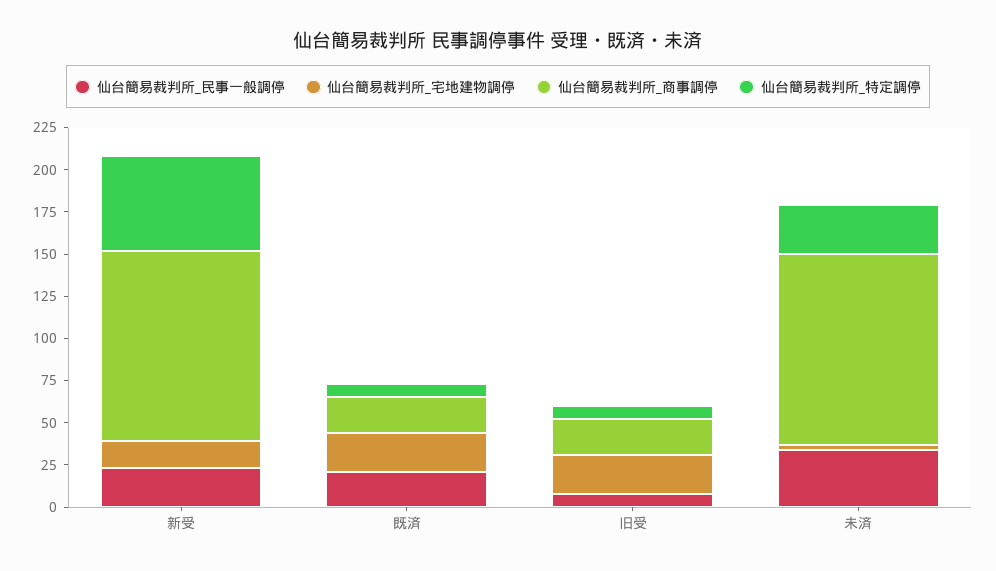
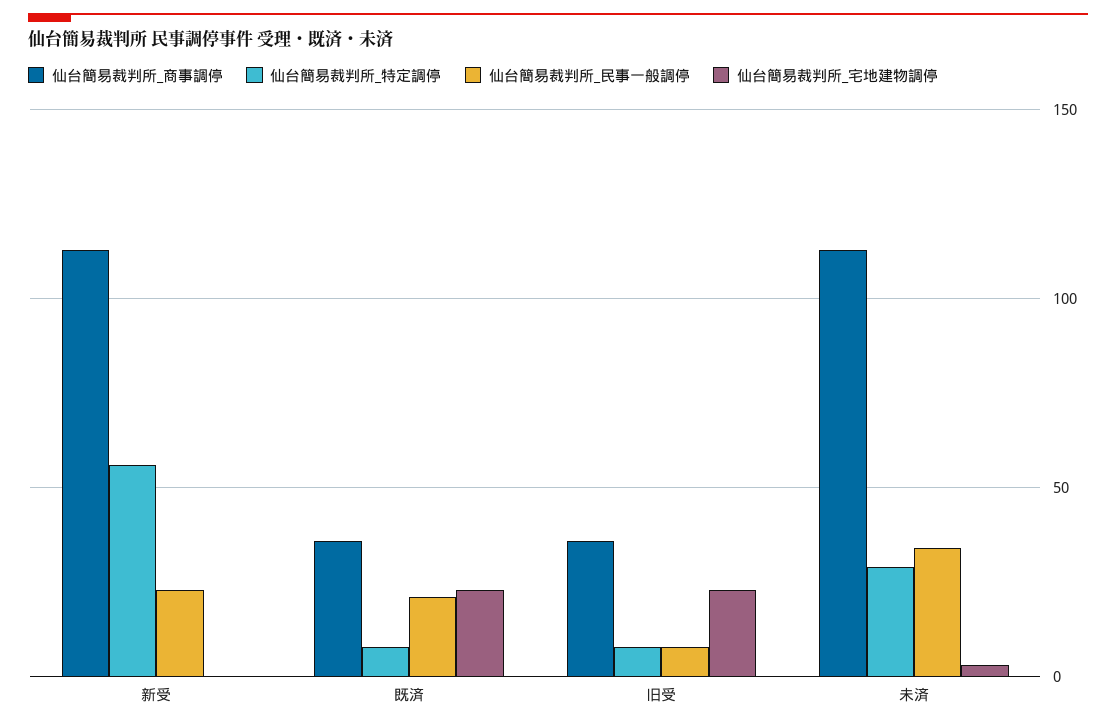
仙台簡易裁判所_宅地建物調停, 新受: 15 -> 0
仙台簡易裁判所_商事調停, 既済: 20 -> 35
仙台簡易裁判所_商事調停, 旧受: 20 -> 35

